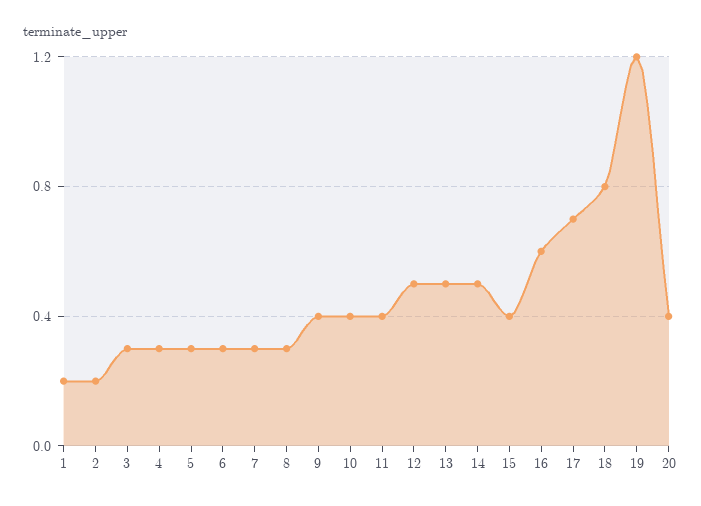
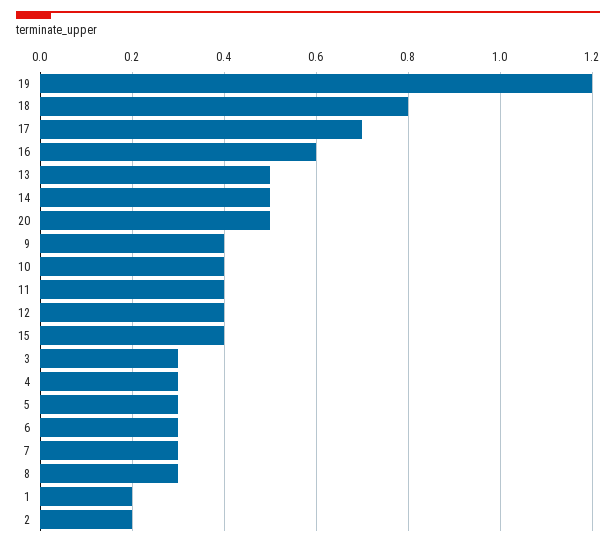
12: 0.5 -> 0.4
20: 0.4 -> 0.5

